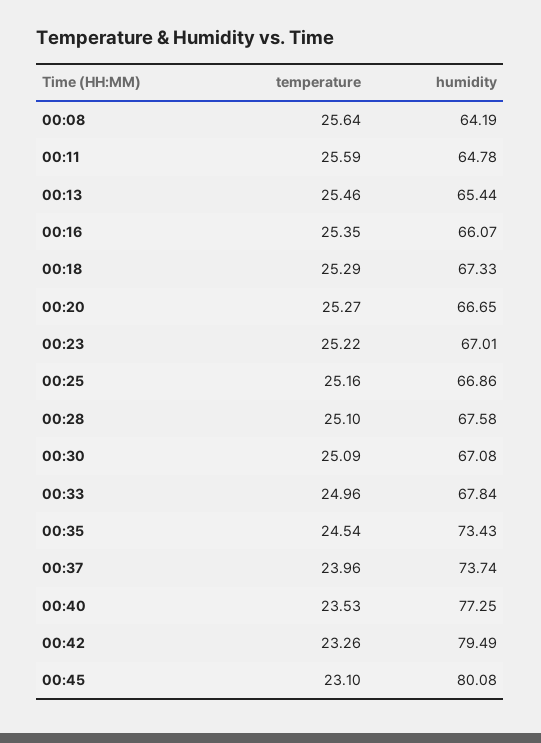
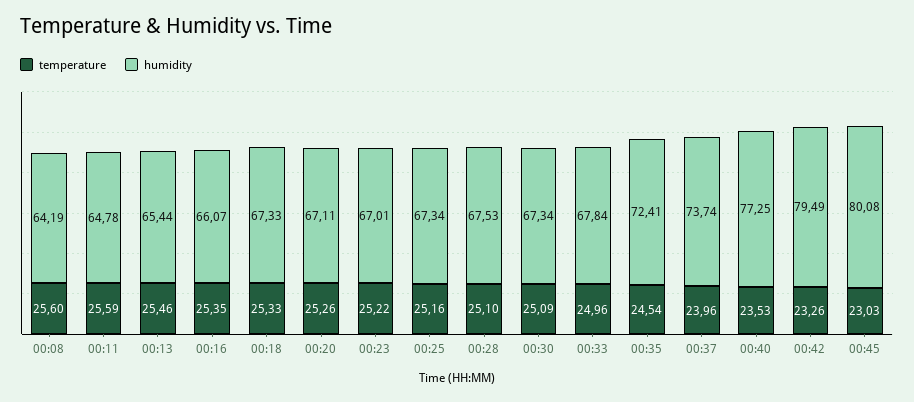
temperature, 00:08: 25.64 -> 25.6
temperature, 00:18: 25.29 -> 25.33
temperature, 00:20: 25.27 -> 25.26
humidity, 00:20: 66.65 -> 67.11
humidity, 00:25: 66.86 -> 67.34
humidity, 00:28: 67.58 -> 67.53
humidity, 00:30: 67.08 -> 67.34
humidity, 00:35: 73.43 -> 72.41
temperature, 00:45: 23.1 -> 23.03

